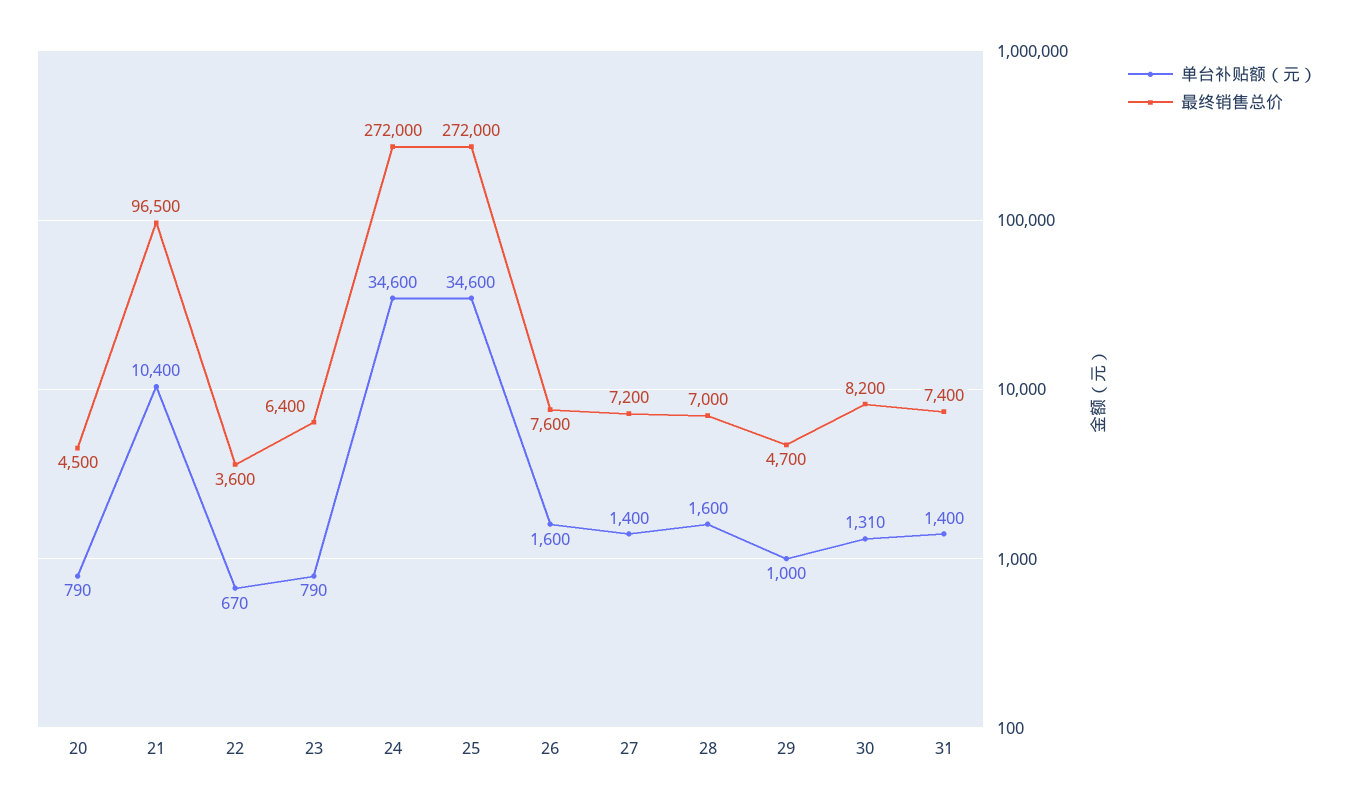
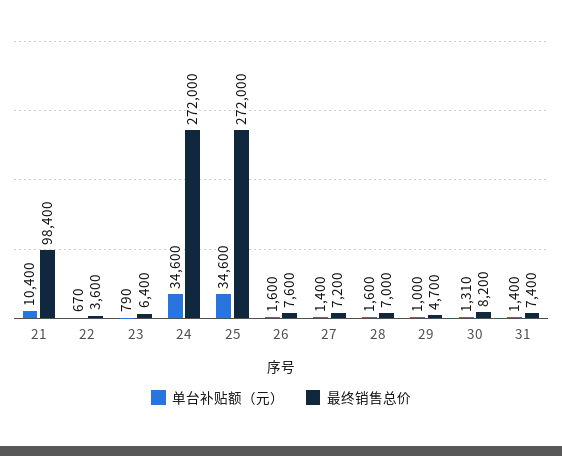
单台补贴额（元）, 20: 790 -> none
最终销售总价, 20: 4500 -> none
最终销售总价, 21: 96500 -> 98400

